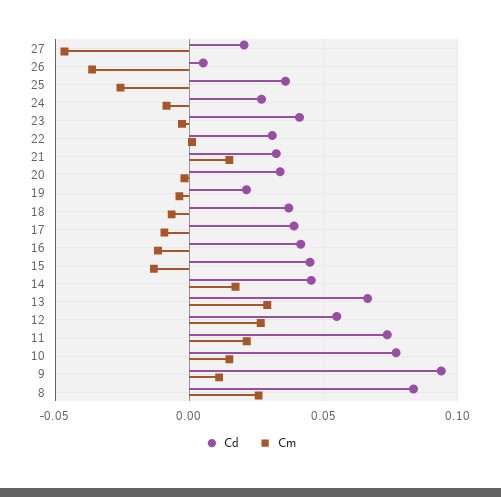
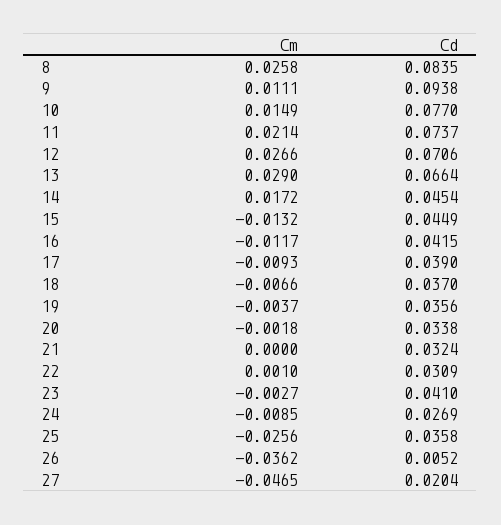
Cm, 21: 0.015 -> 0
Cd, 19: 0.02 -> 0.0356
Cd, 12: 0.055 -> 0.0706

